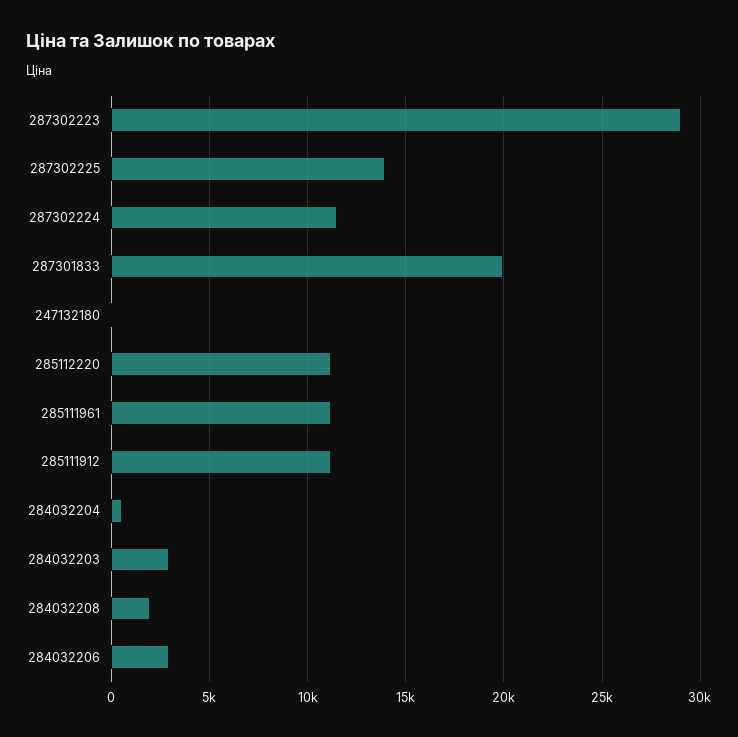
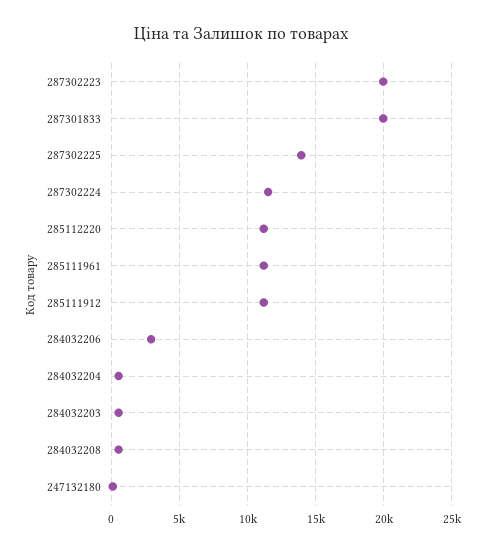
287302223: 29000 -> 20000
284032203: 3000 -> 500
284032208: 2000 -> 500

